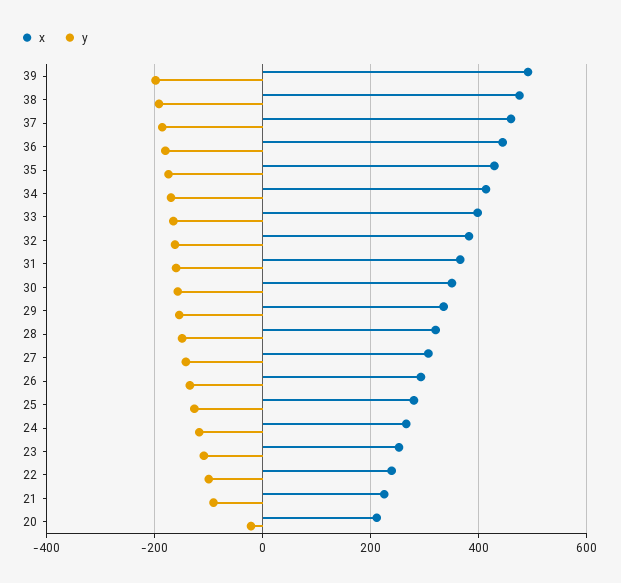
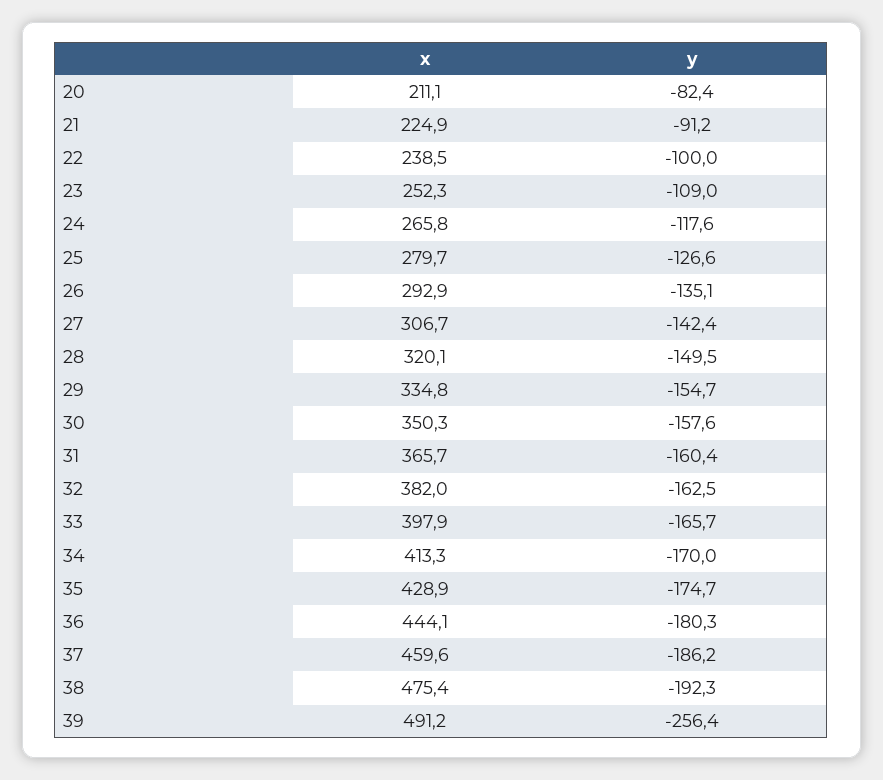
y, 39: -200 -> -256.4
y, 20: -20 -> -82.4

